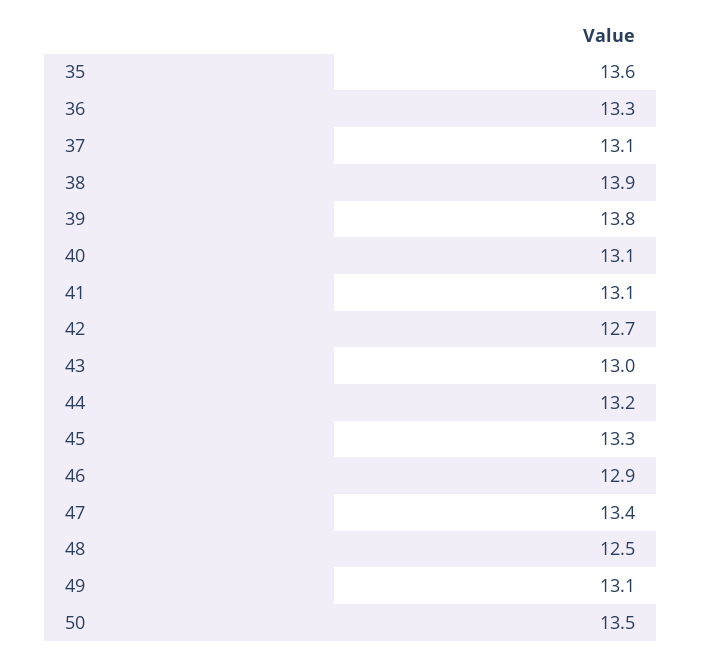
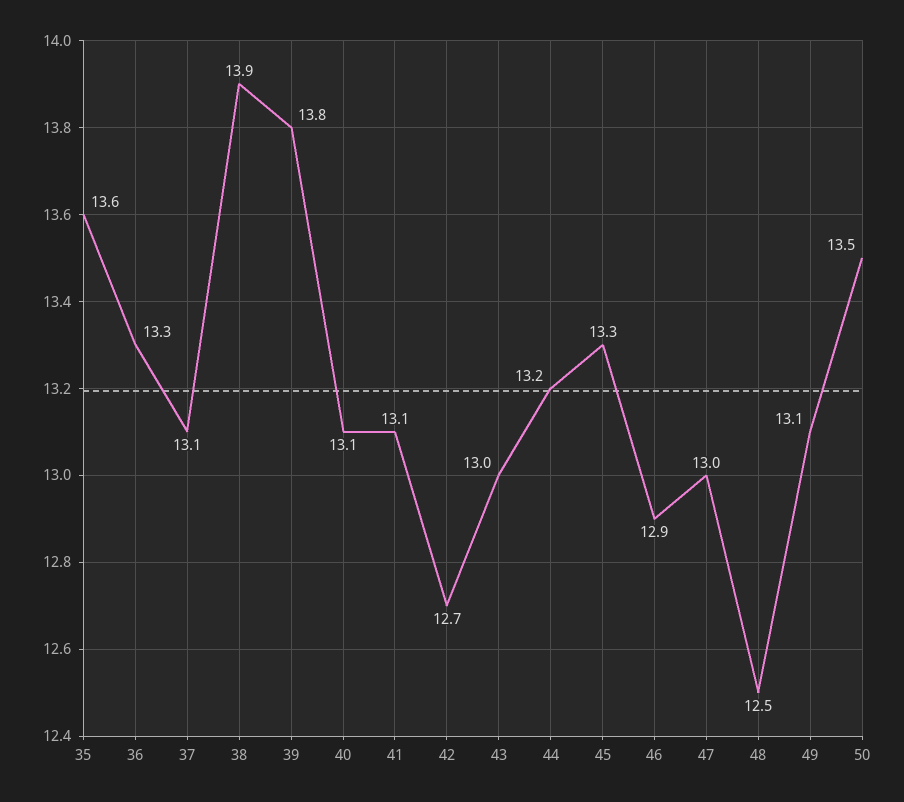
47: 13.4 -> 13

